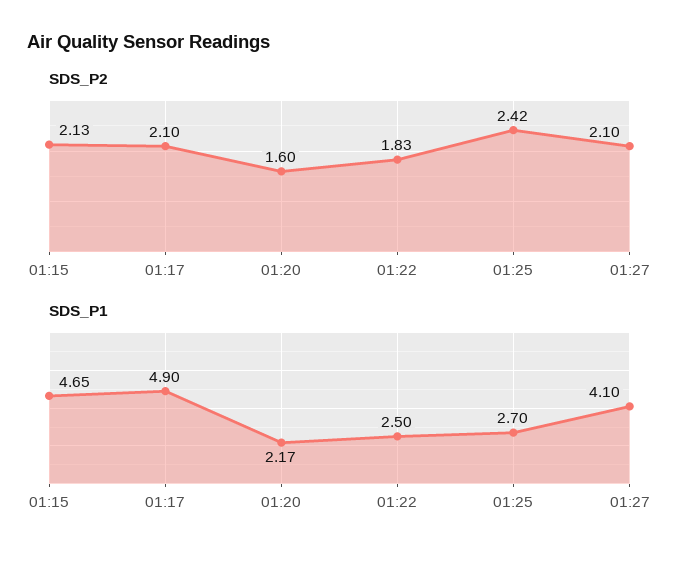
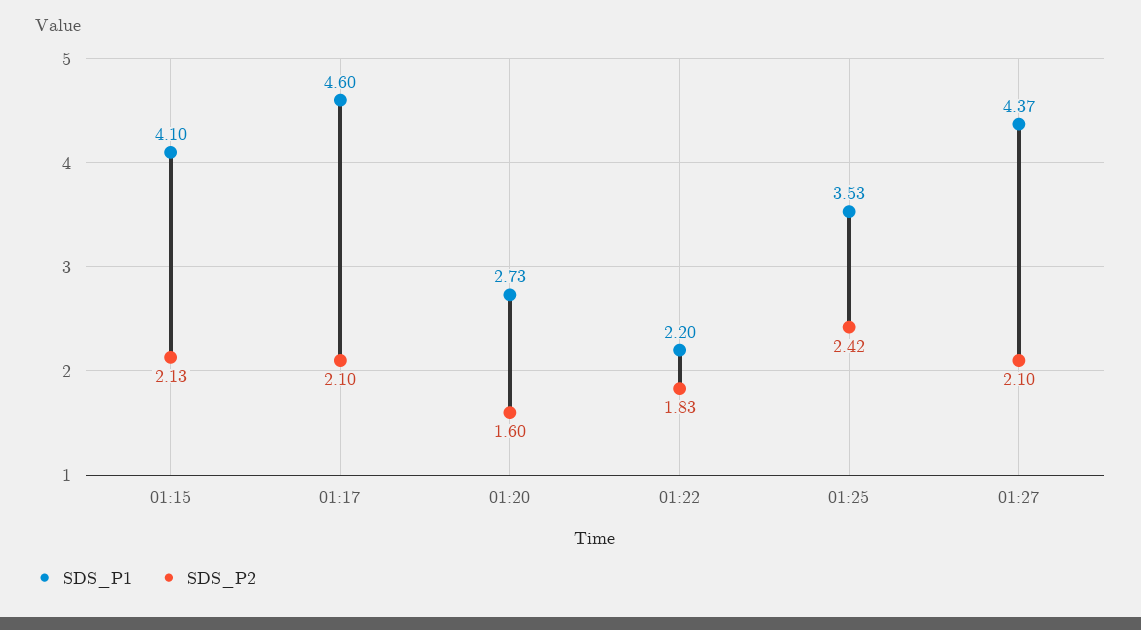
SDS_P1, 01:15: 4.65 -> 4.1
SDS_P1, 01:17: 4.9 -> 4.6
SDS_P1, 01:20: 2.17 -> 2.73
SDS_P1, 01:22: 2.5 -> 2.2
SDS_P1, 01:25: 2.7 -> 3.53
SDS_P1, 01:27: 4.1 -> 4.37

